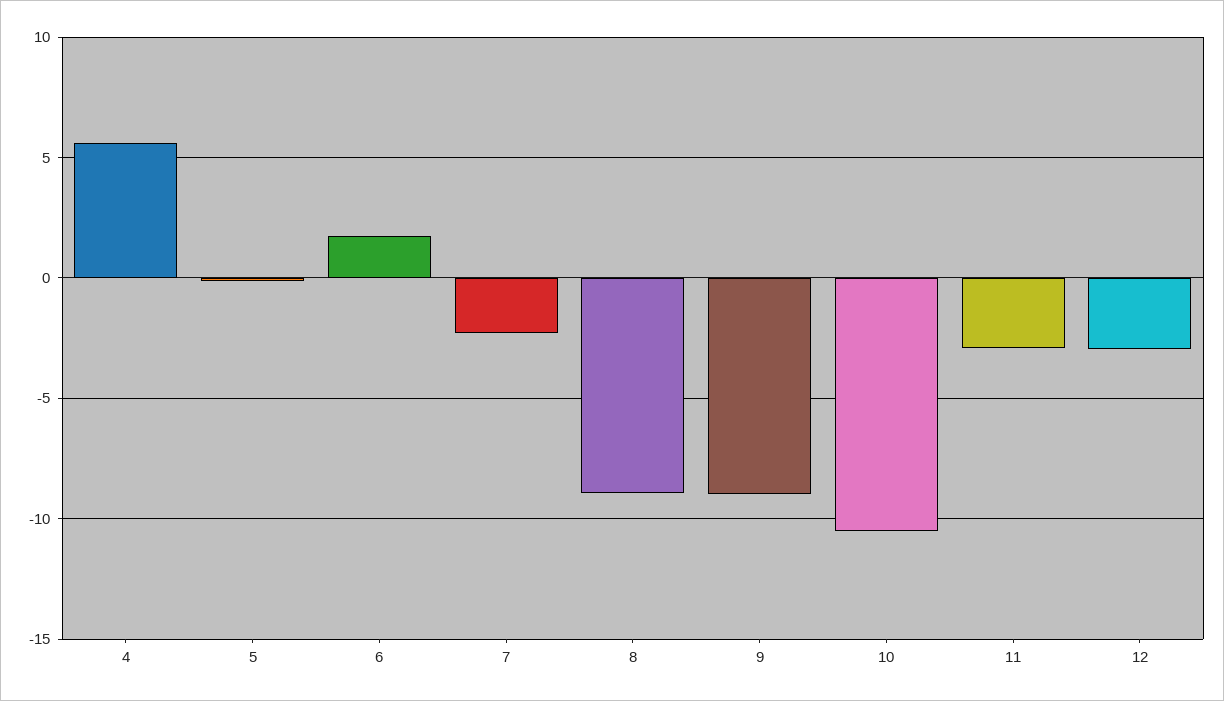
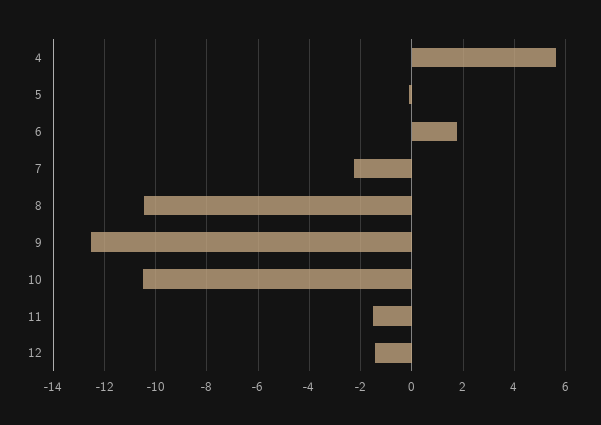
8: -9 -> -10.5
9: -9 -> -12.5
11: -3 -> -1.5
12: -3 -> -1.5

